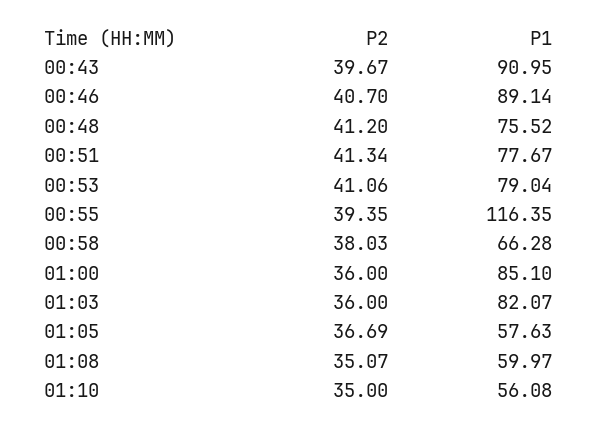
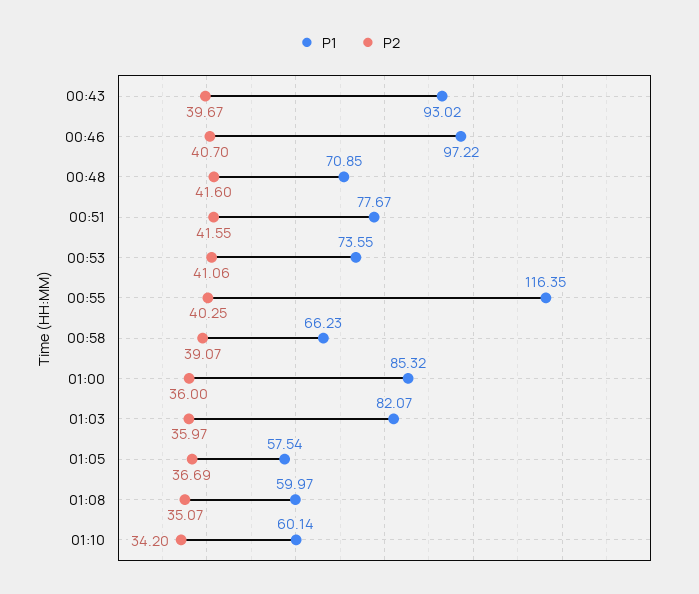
P1, 00:43: 90.95 -> 93.02
P1, 00:46: 89.14 -> 97.22
P2, 00:48: 41.2 -> 41.6
P1, 00:48: 75.52 -> 70.85
P2, 00:51: 41.34 -> 41.55
P1, 00:53: 79.04 -> 73.55
P2, 00:55: 39.35 -> 40.25
P2, 00:58: 38.03 -> 39.07
P1, 00:58: 66.28 -> 66.23
P1, 01:00: 85.1 -> 85.32
P2, 01:03: 36 -> 35.97
P1, 01:05: 57.63 -> 57.54
P2, 01:10: 35 -> 34.2
P1, 01:10: 56.08 -> 60.14

